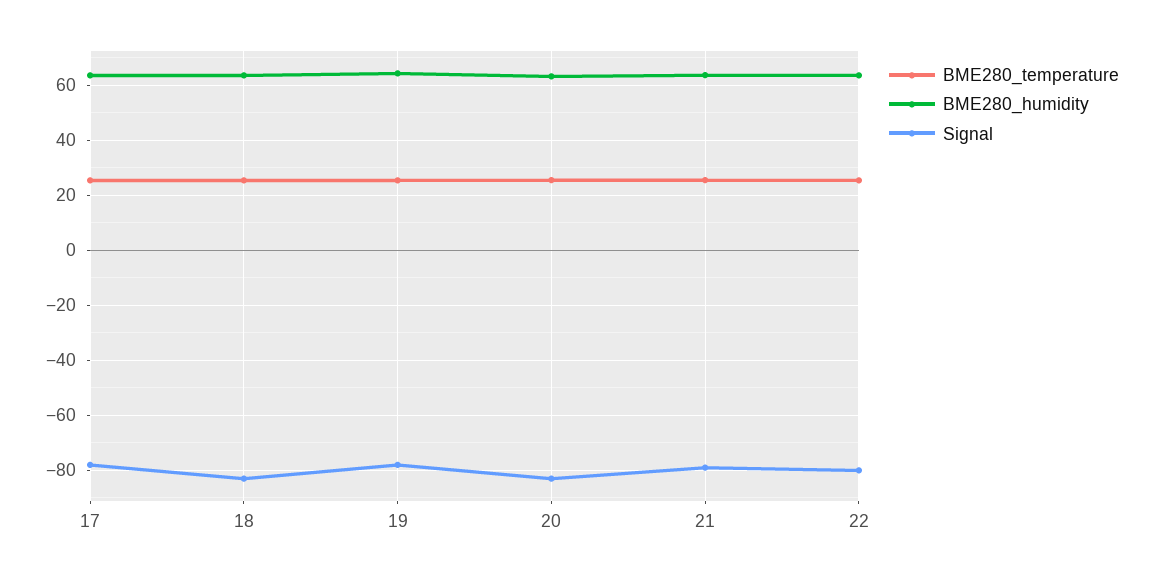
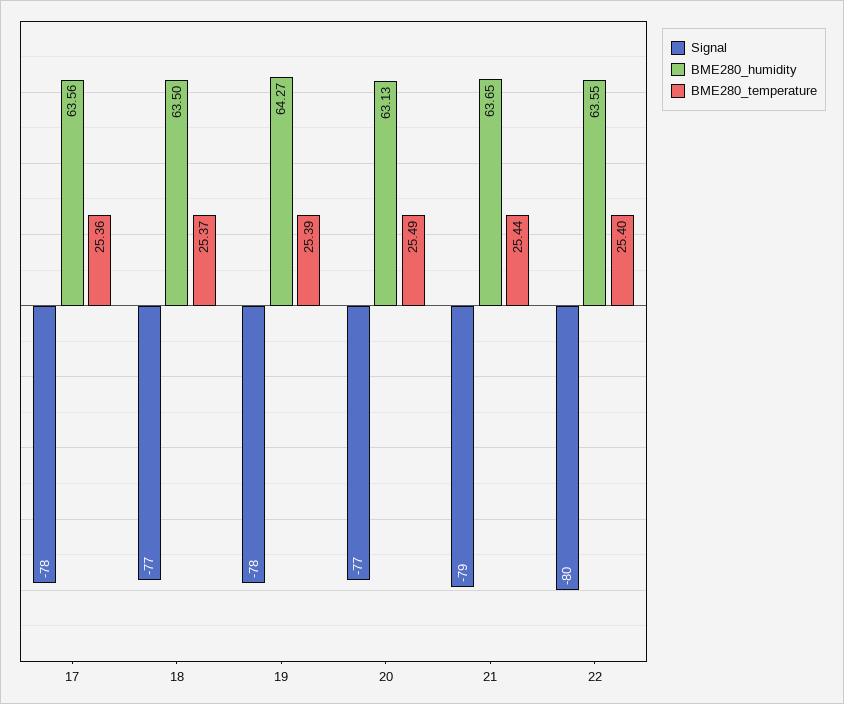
Signal, 18: -82.5 -> -77
Signal, 20: -82.5 -> -77

